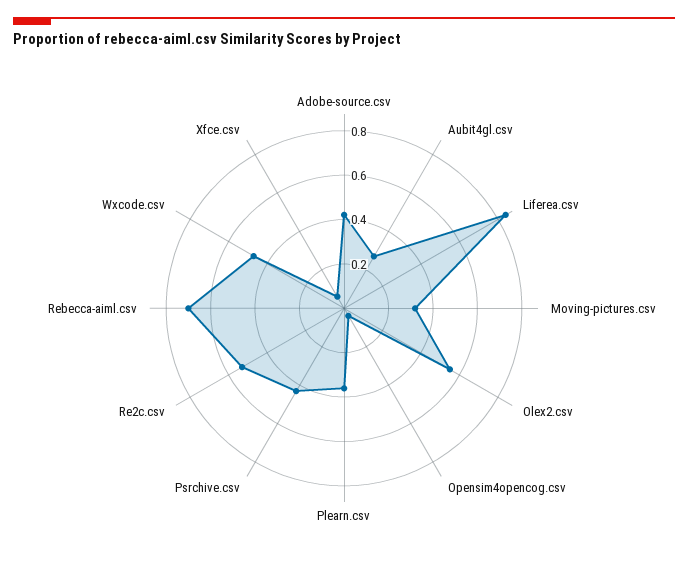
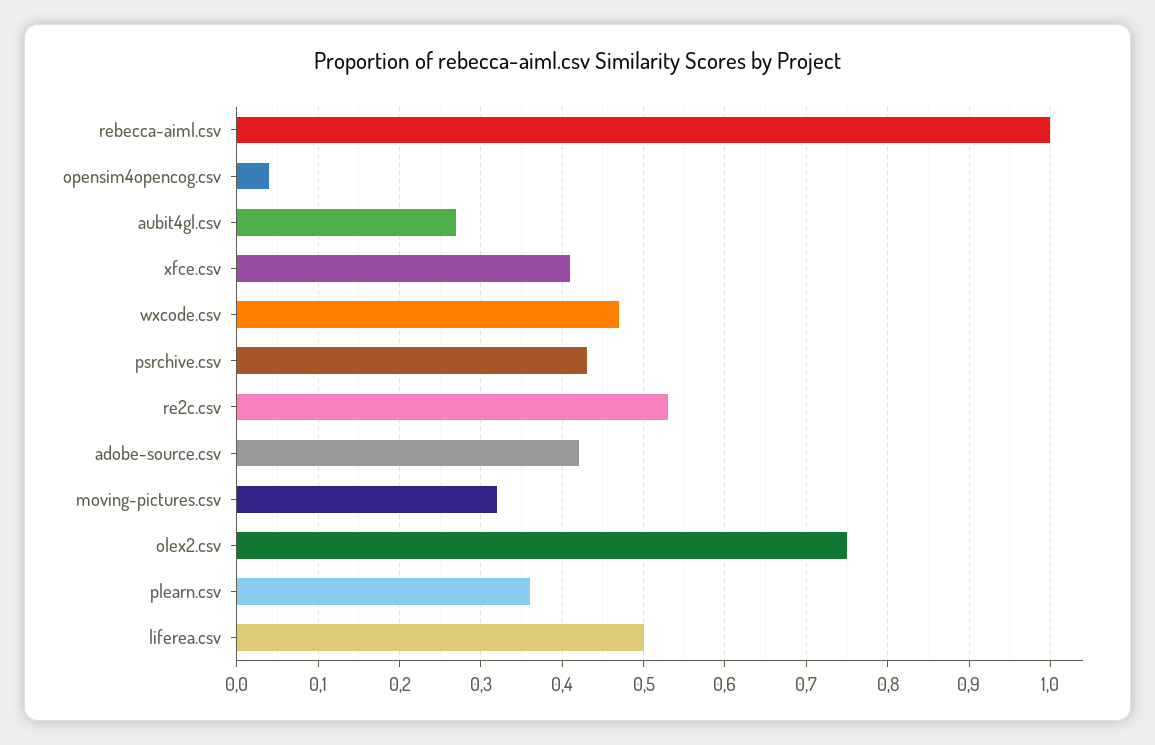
Liferea.csv: 0.85 -> 0.5
Olex2.csv: 0.55 -> 0.75
Rebecca-aiml.csv: 0.7 -> 1
Xfce.csv: 0.05 -> 0.41

